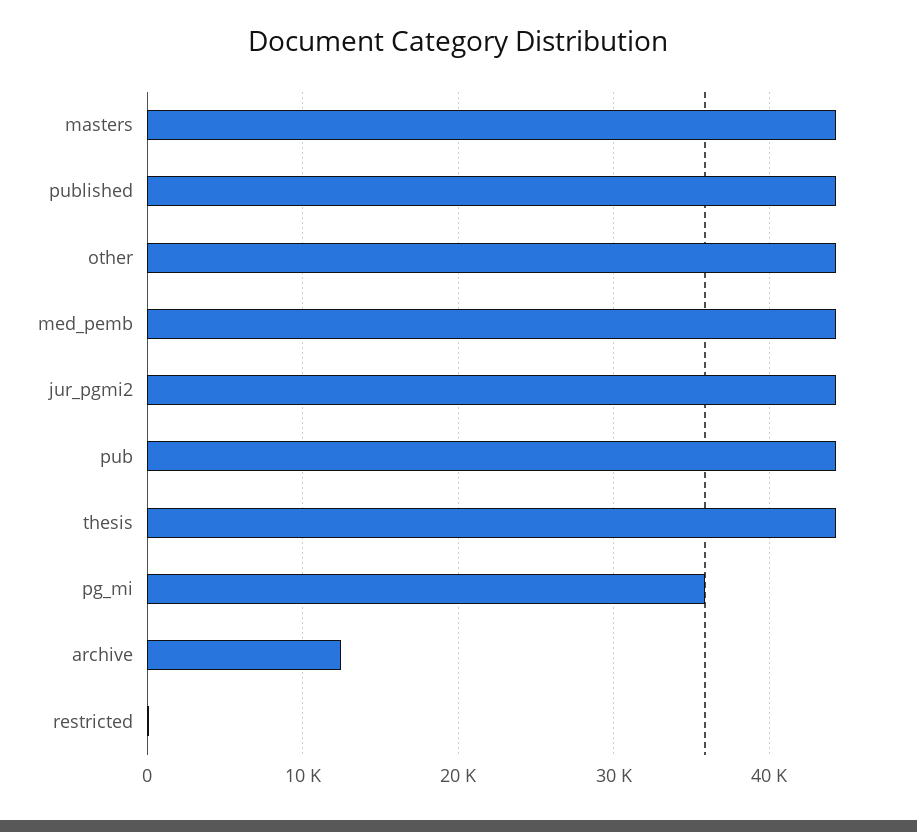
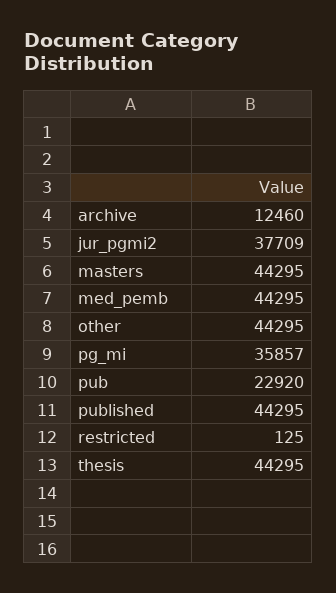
jur_pgmi2: 44000 -> 37709
pub: 44000 -> 22920

